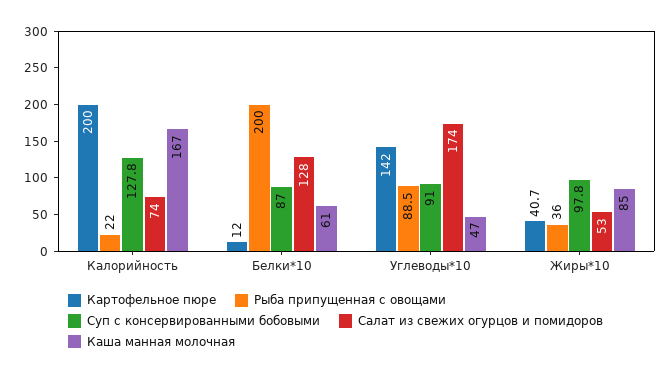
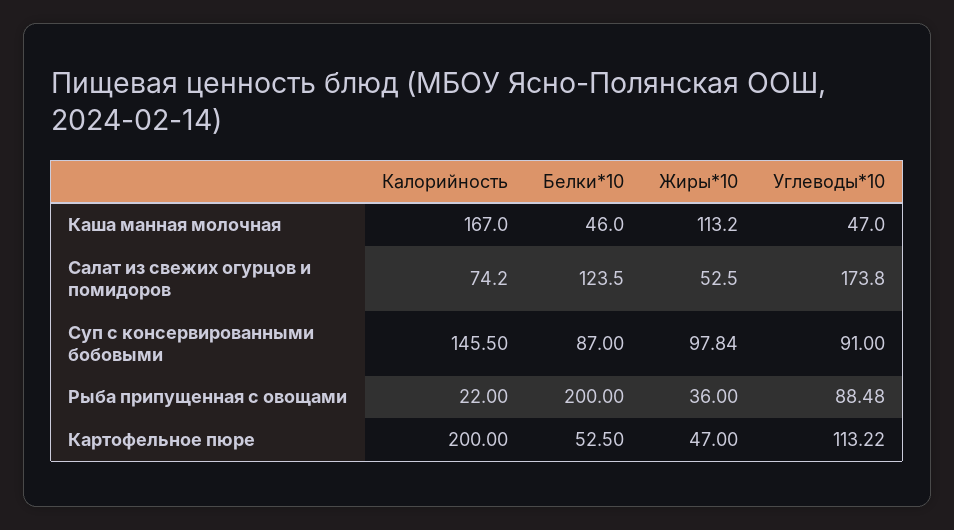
Суп с консервированными бобовыми, Калорийность: 127.8 -> 145.5
Картофельное пюре, Белки*10: 12 -> 52.5
Салат из свежих огурцов и помидоров, Белки*10: 128 -> 123.5
Каша манная молочная, Белки*10: 61 -> 46
Картофельное пюре, Углеводы*10: 142 -> 113.22
Картофельное пюре, Жиры*10: 40.7 -> 47
Каша манная молочная, Жиры*10: 85 -> 113.2

